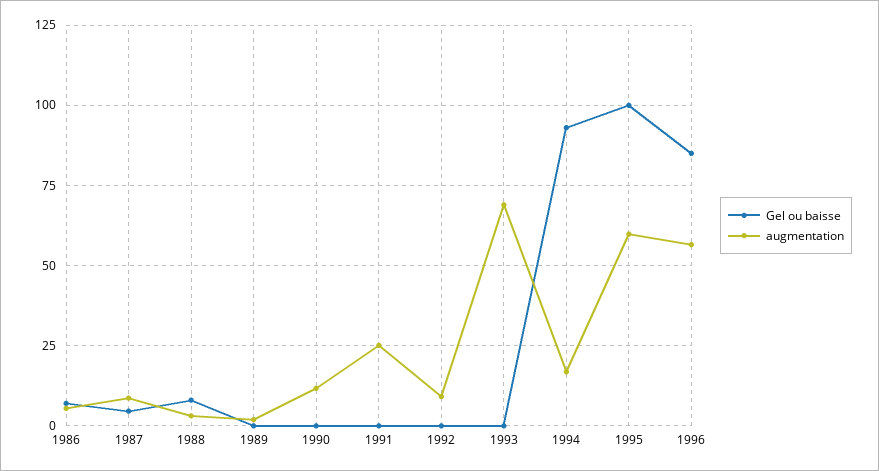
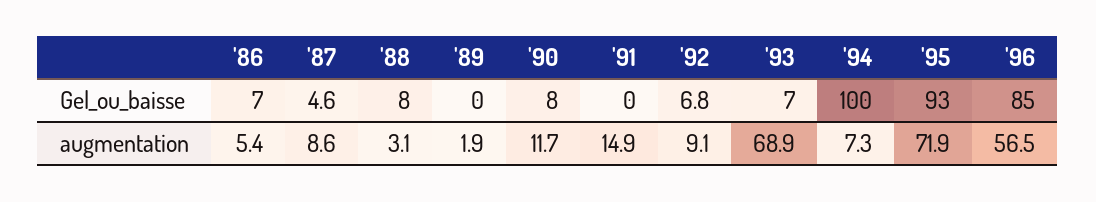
Gel ou baisse, 1990: 0 -> 8
augmentation, 1991: 25 -> 14.9
Gel ou baisse, 1992: 0 -> 6.8
Gel ou baisse, 1993: 0 -> 7
Gel ou baisse, 1994: 92.5 -> 100
augmentation, 1994: 17.5 -> 7.3
Gel ou baisse, 1995: 100 -> 93
augmentation, 1995: 60 -> 71.9

